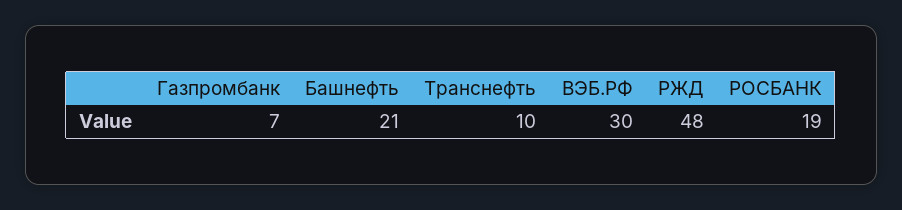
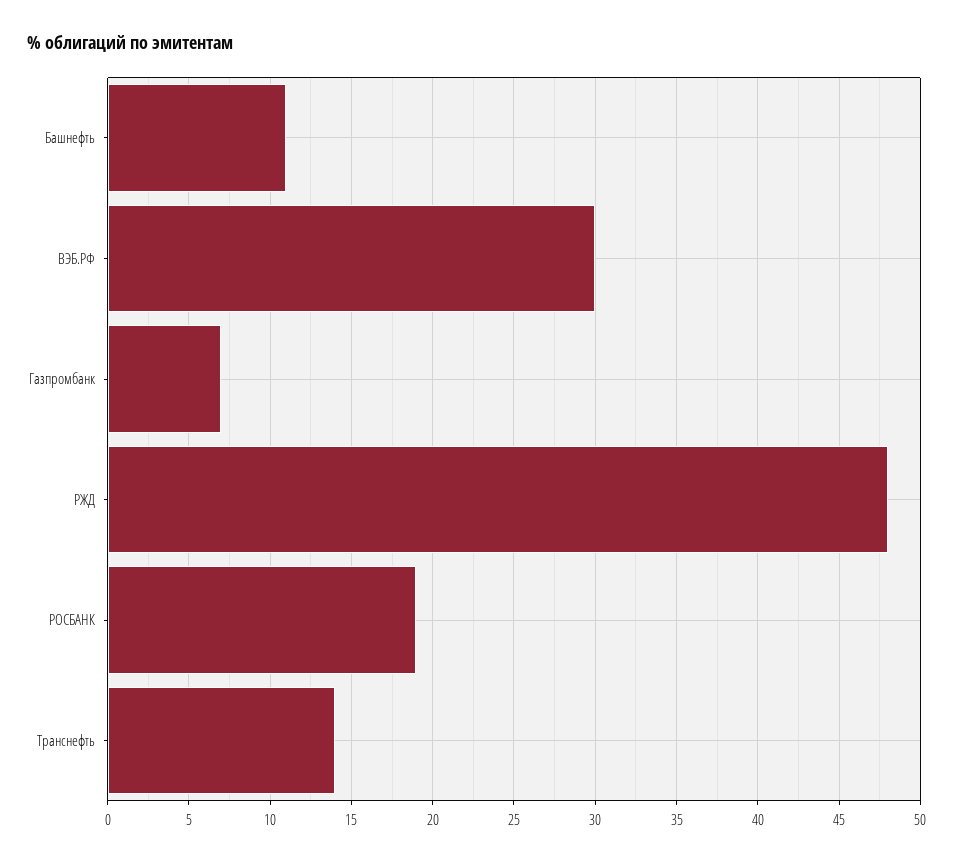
Башнефть: 21 -> 11
Транснефть: 10 -> 14

